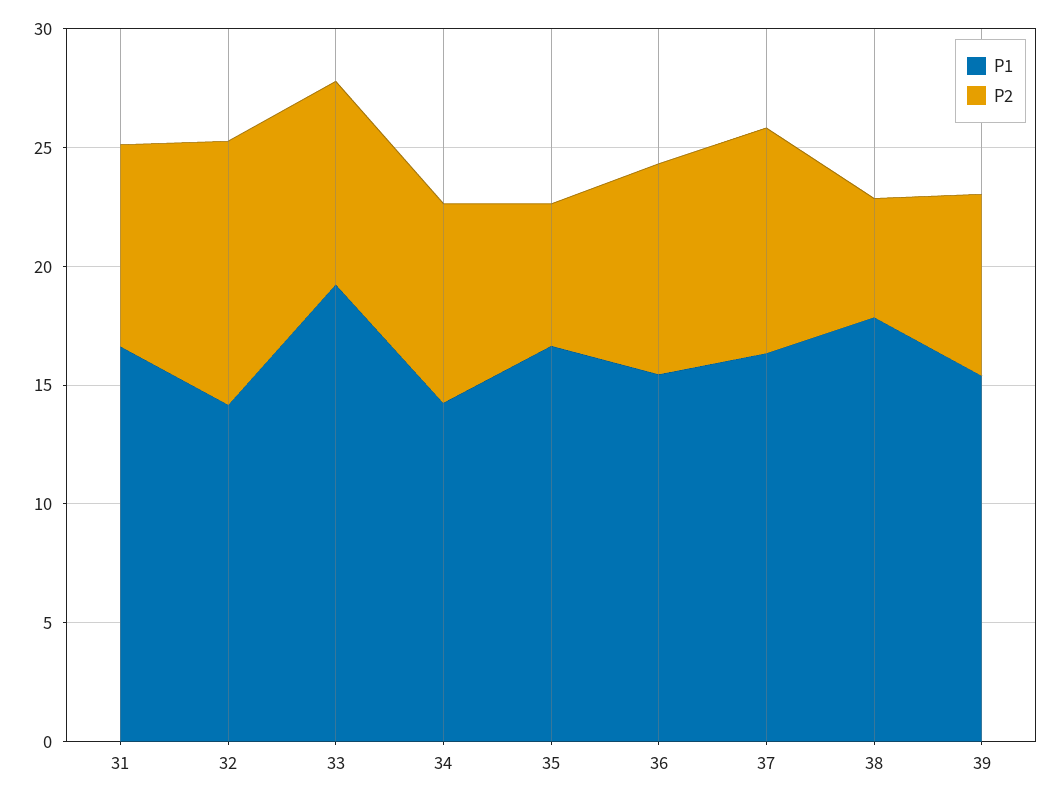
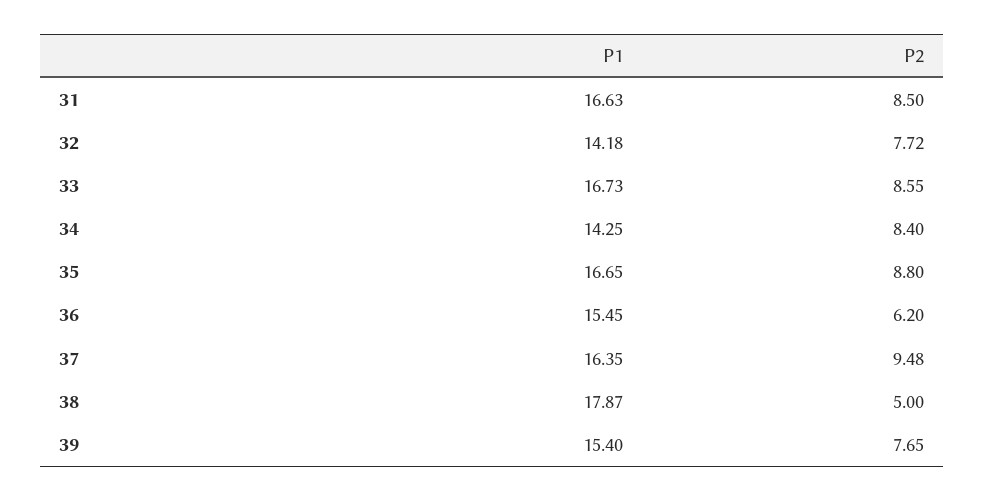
P2, 32: 11 -> 7.72
P1, 33: 19 -> 16.73
P2, 35: 6 -> 8.8
P2, 36: 9 -> 6.2

